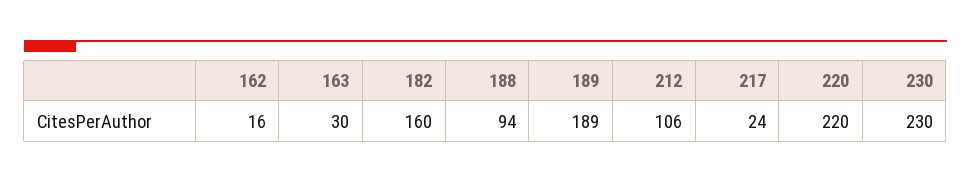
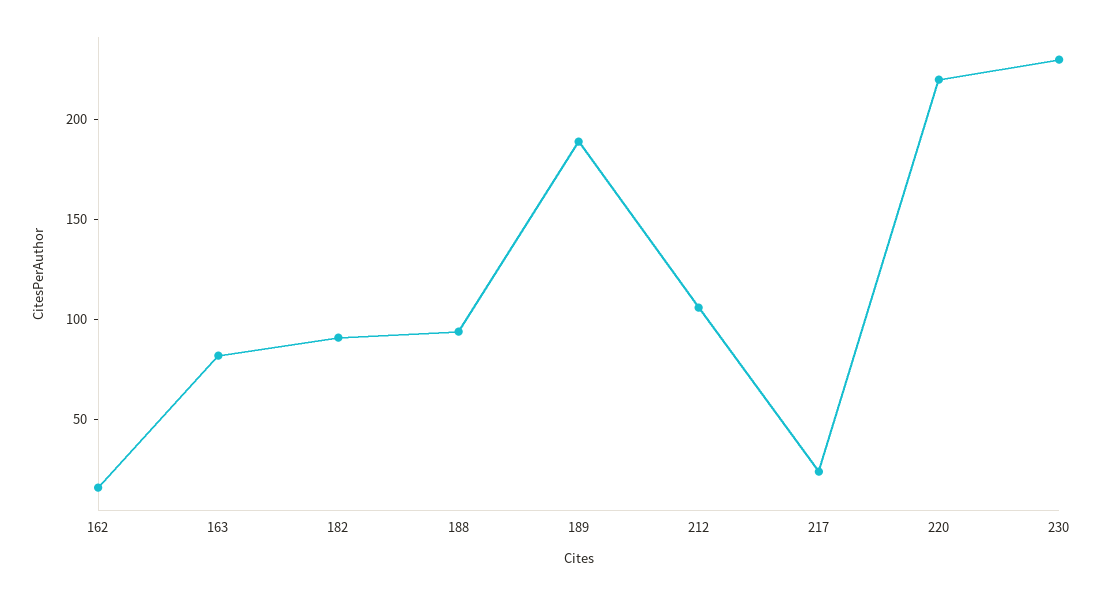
163: 30 -> 80
182: 160 -> 90

